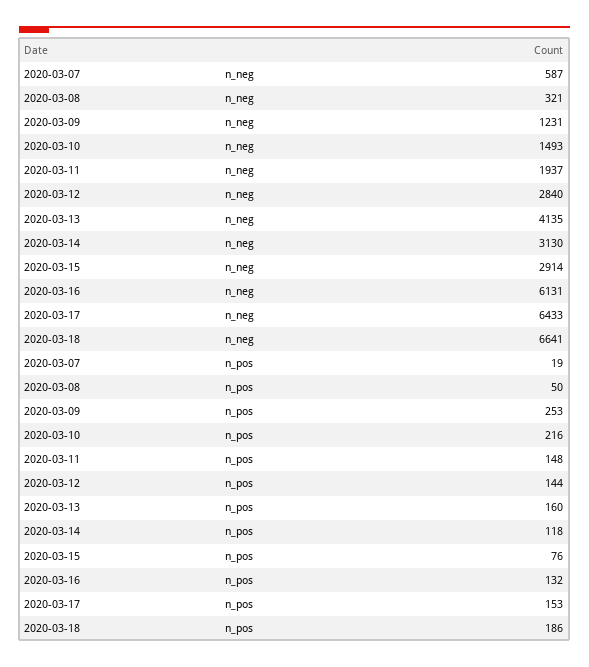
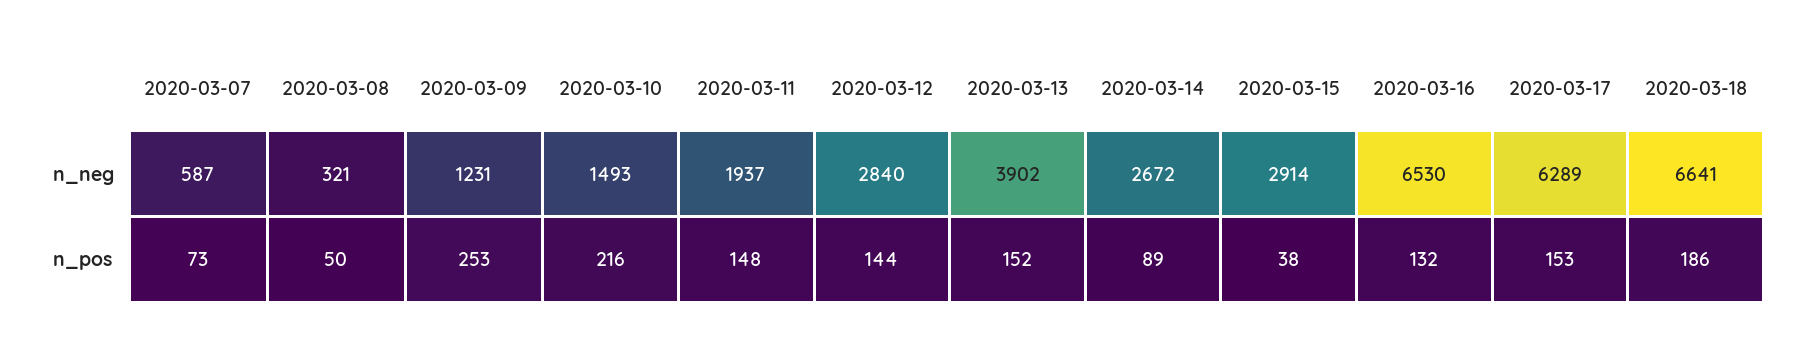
2020-03-13, n_neg: 4135 -> 3902
2020-03-14, n_neg: 3130 -> 2672
2020-03-16, n_neg: 6131 -> 6530
2020-03-17, n_neg: 6433 -> 6289
2020-03-07, n_pos: 19 -> 73
2020-03-13, n_pos: 160 -> 152
2020-03-14, n_pos: 118 -> 89
2020-03-15, n_pos: 76 -> 38

